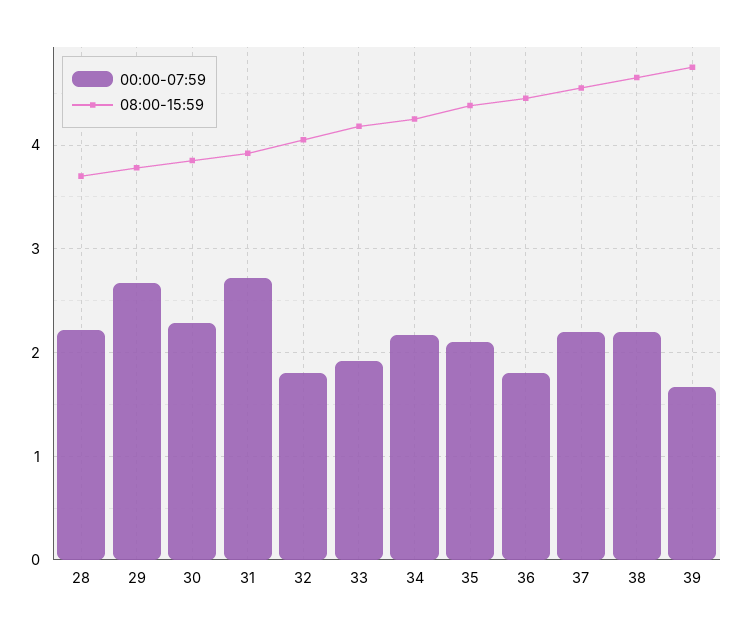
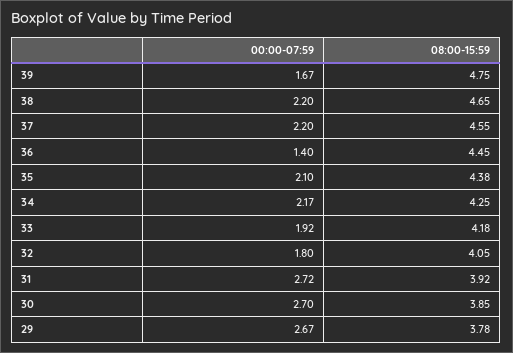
00:00-07:59, 28: 2.2 -> none
08:00-15:59, 28: 3.7 -> none
00:00-07:59, 30: 2.3 -> 2.7
00:00-07:59, 36: 1.8 -> 1.4

